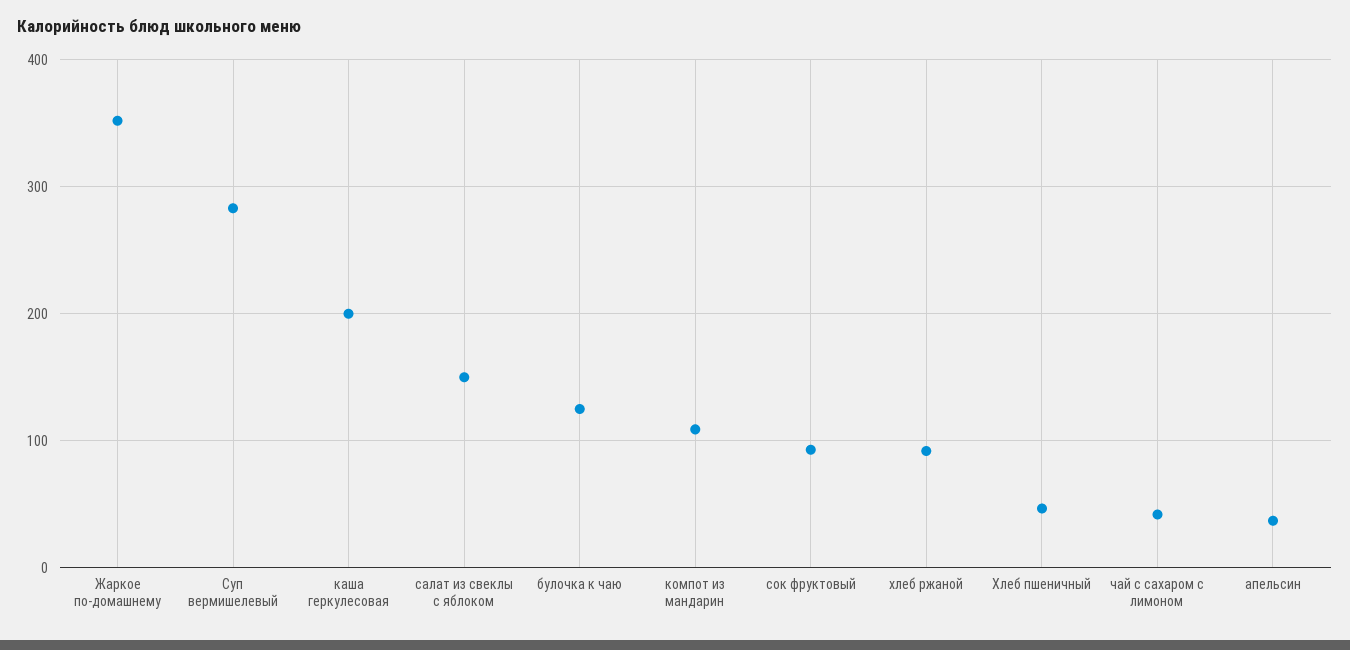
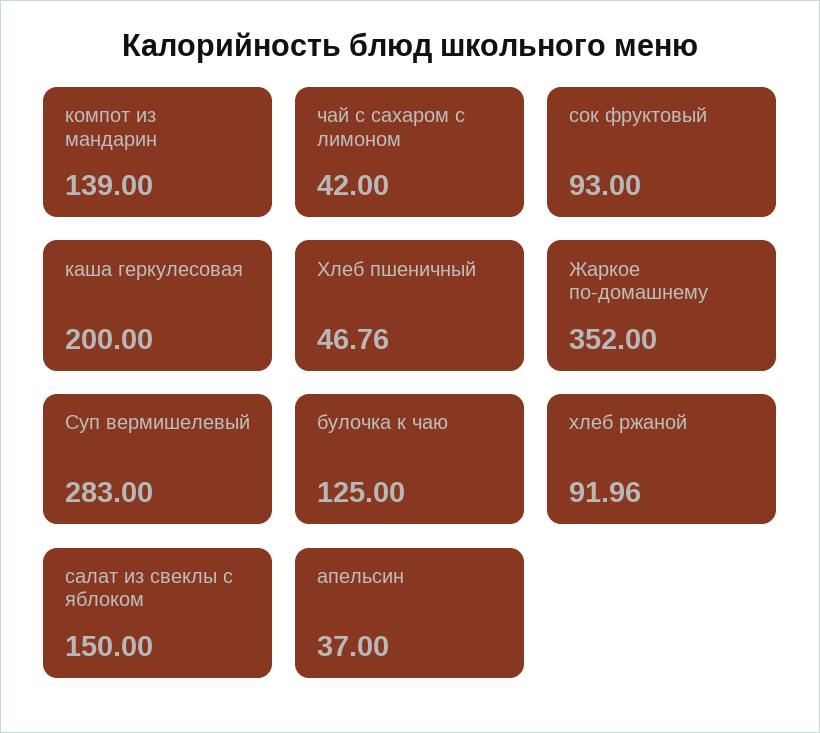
компот из мандарин: 110 -> 139

